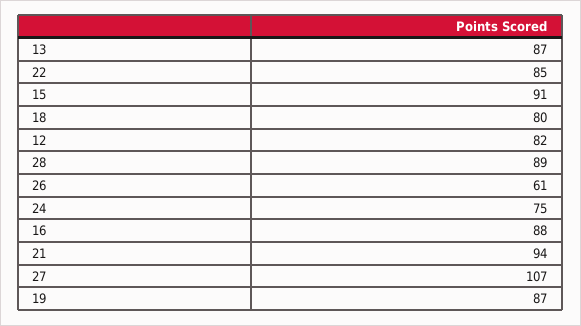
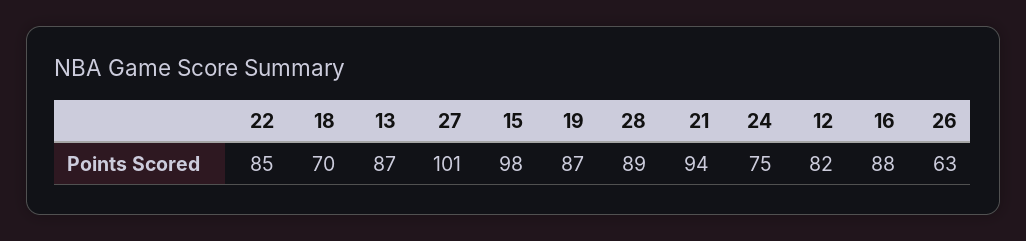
15: 91 -> 98
18: 80 -> 70
26: 61 -> 63
27: 107 -> 101

